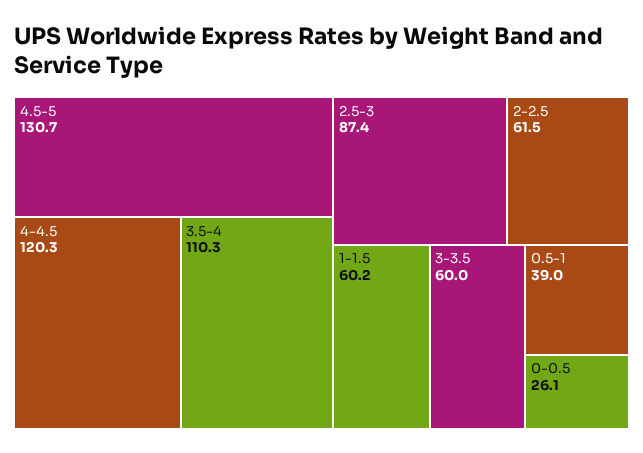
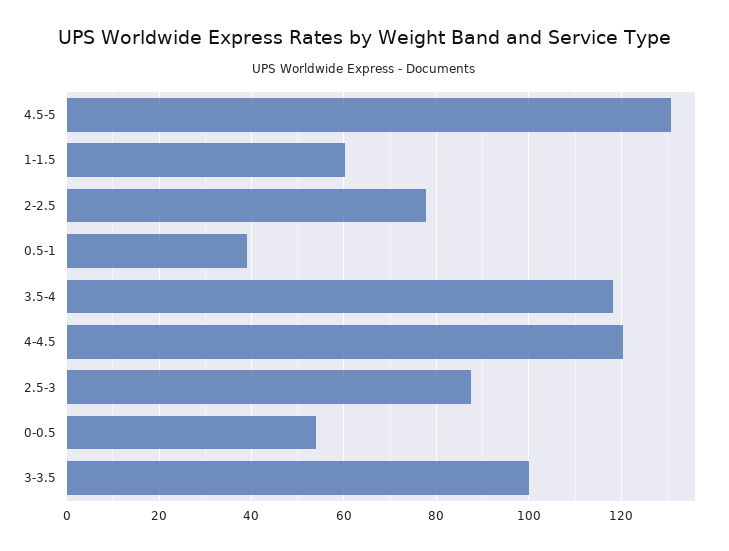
3.5-4: 110.3 -> 118
2-2.5: 61.5 -> 78
3-3.5: 60 -> 100
0-0.5: 26.1 -> 54

